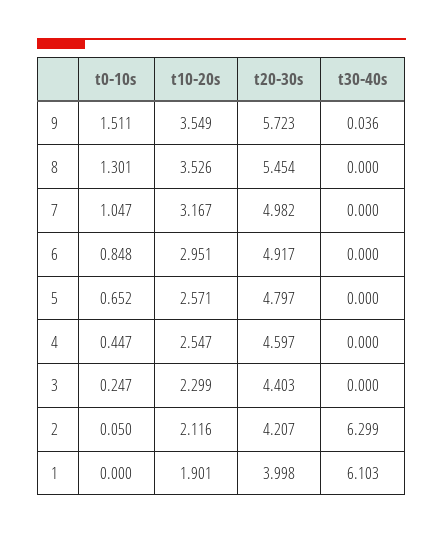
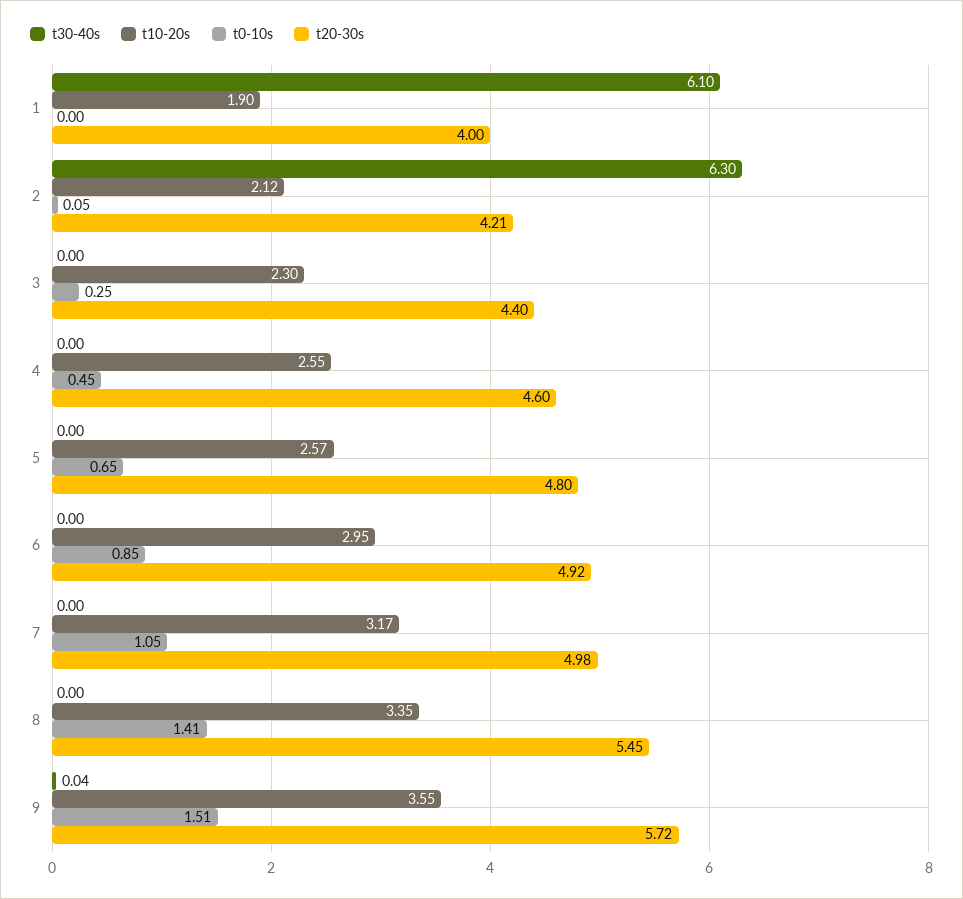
t0-10s, 8: 1.301 -> 1.41
t10-20s, 8: 3.526 -> 3.35

